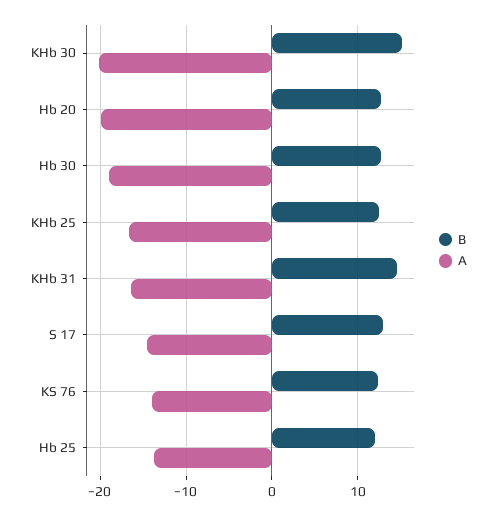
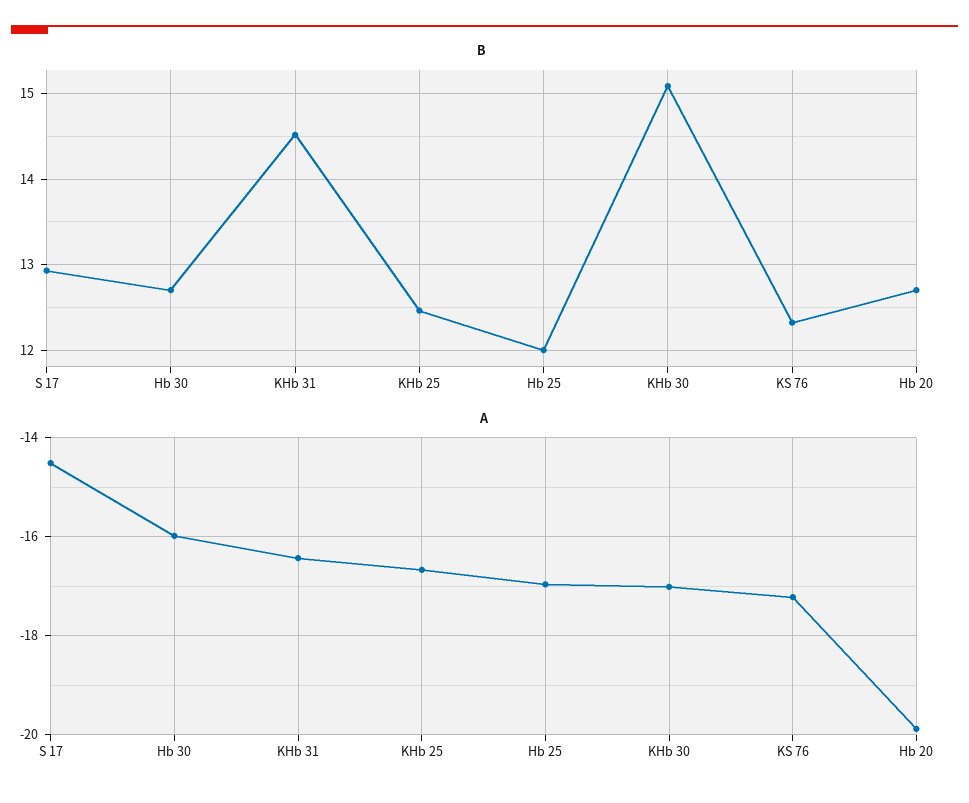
A, KHb 30: -20 -> -17
A, Hb 30: -19 -> -16
A, KS 76: -14 -> -17.2
A, Hb 25: -14 -> -17

